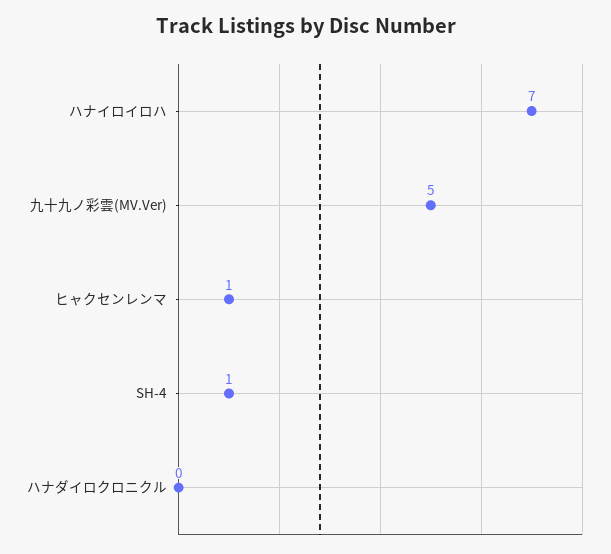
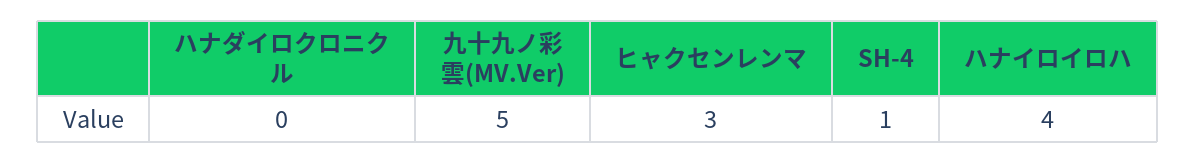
ハナイロイロハ: 7 -> 4
ヒャクセンレンマ: 1 -> 3

